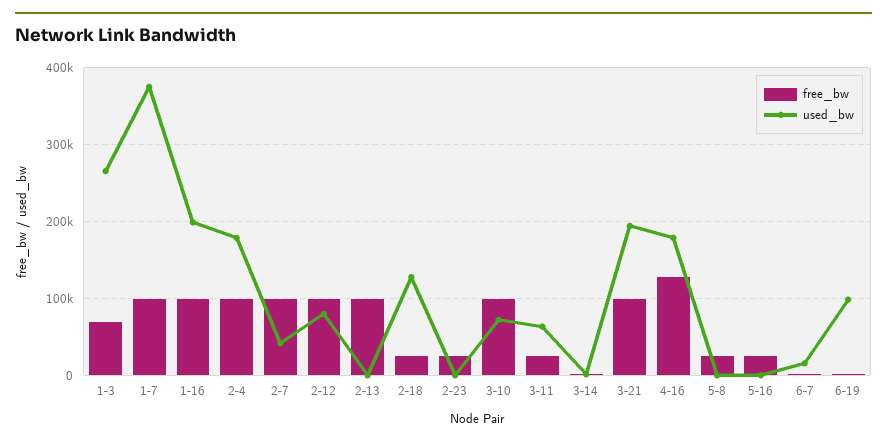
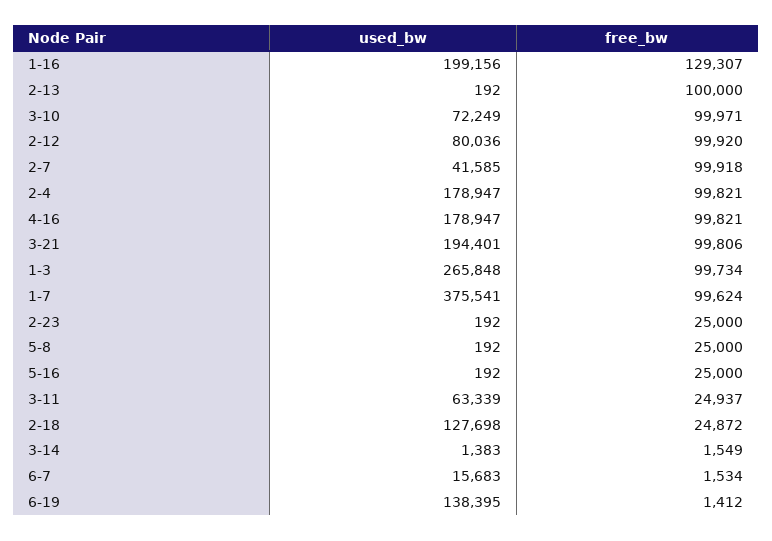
free_bw, 1-3: 70000 -> 99734
free_bw, 1-16: 100000 -> 129307
free_bw, 4-16: 130000 -> 99821
used_bw, 6-19: 100000 -> 138395

